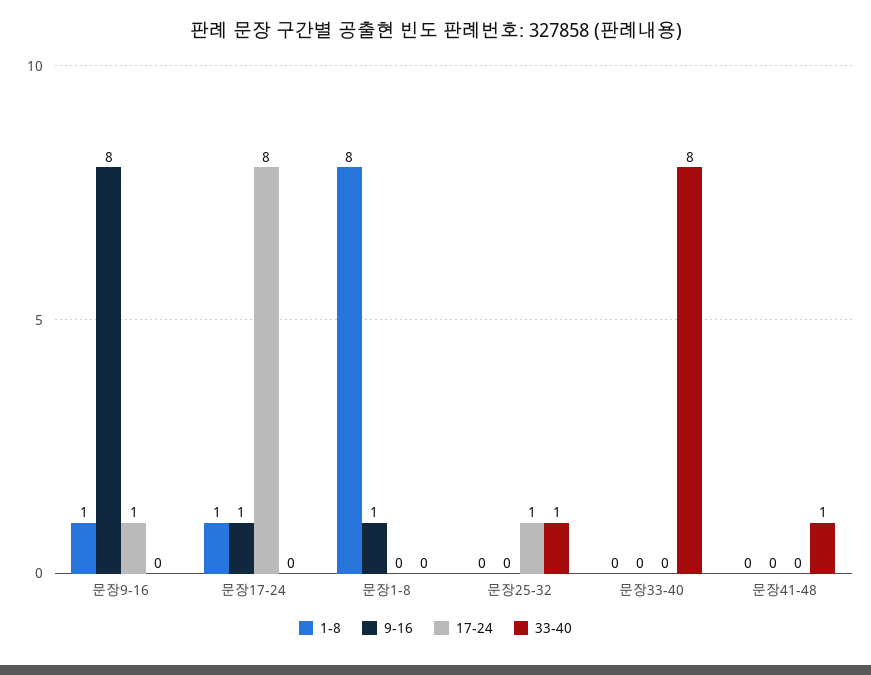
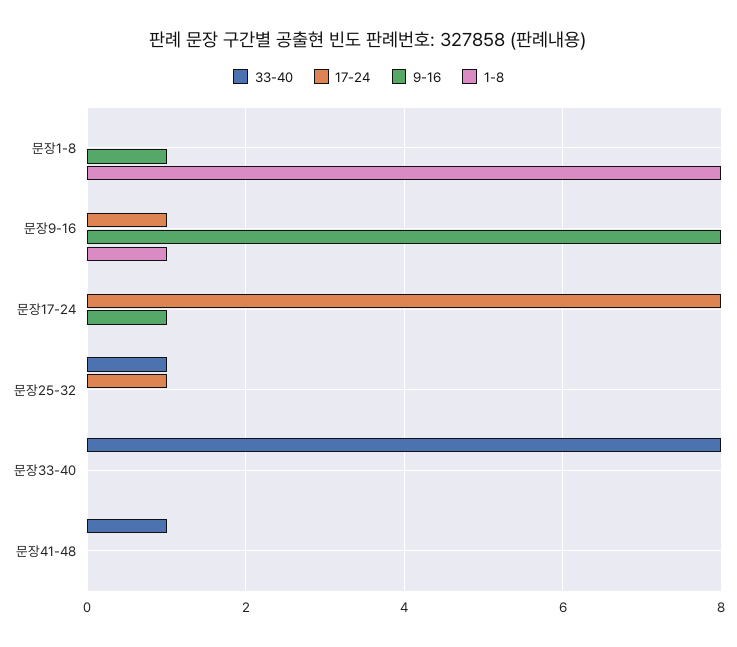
1-8, 문장17-24: 1 -> 0

